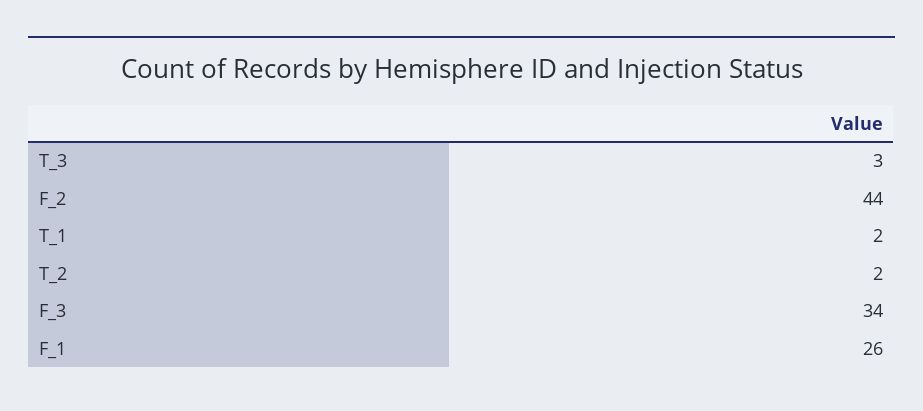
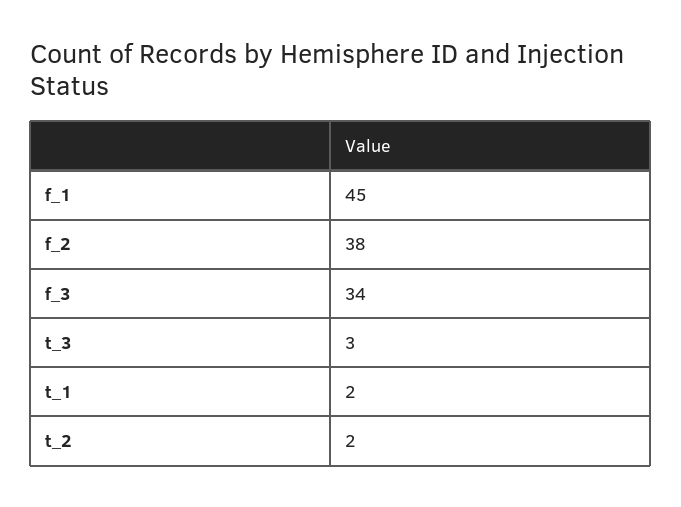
F_2: 44 -> 38
F_1: 26 -> 45

